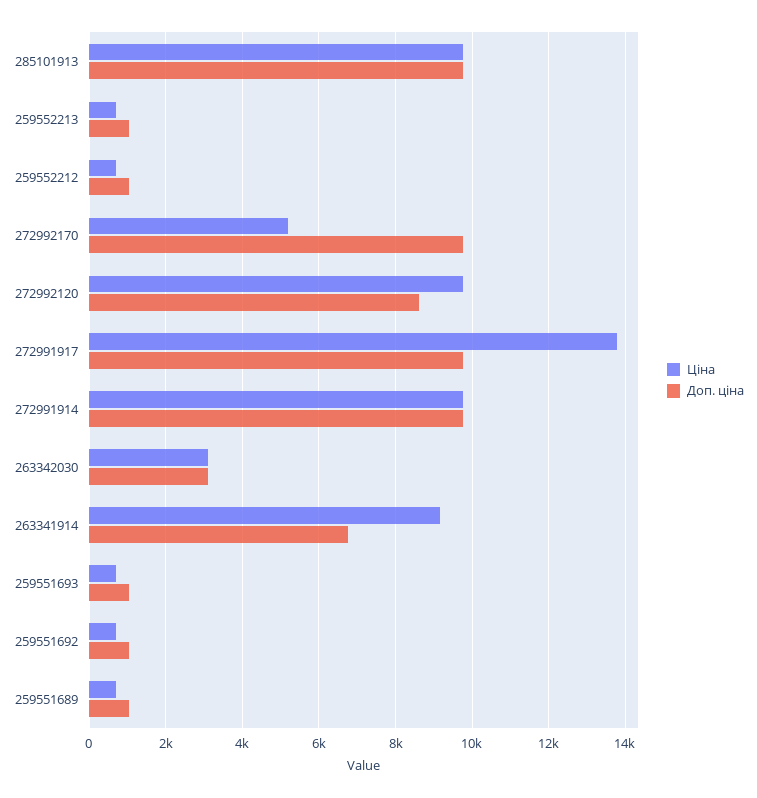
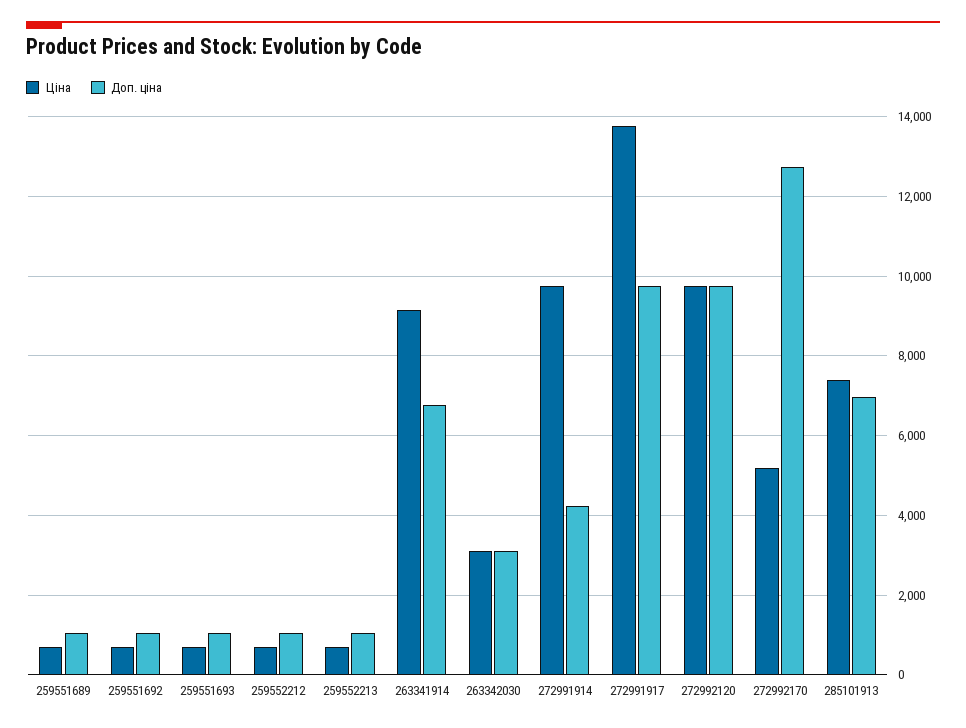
Ціна, 285101913: 9800 -> 7400
Доп. ціна, 285101913: 9800 -> 7000
Доп. ціна, 272992170: 9800 -> 12800
Доп. ціна, 272992120: 8600 -> 9800
Доп. ціна, 272991914: 9800 -> 4200

